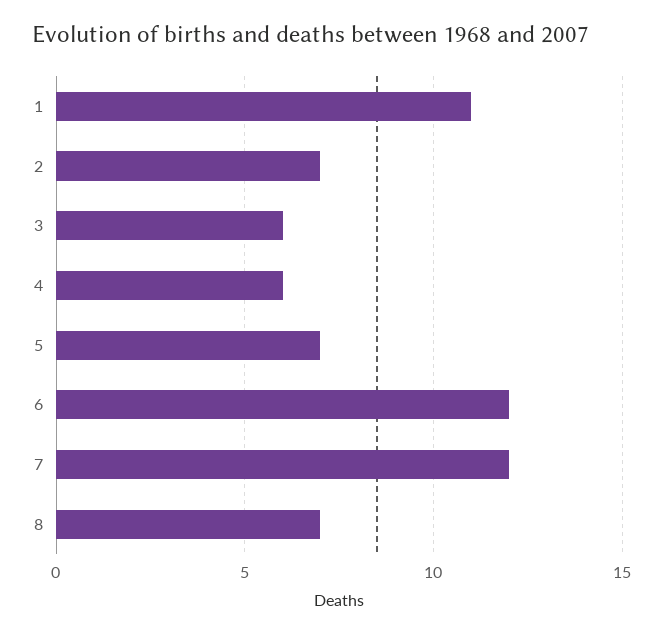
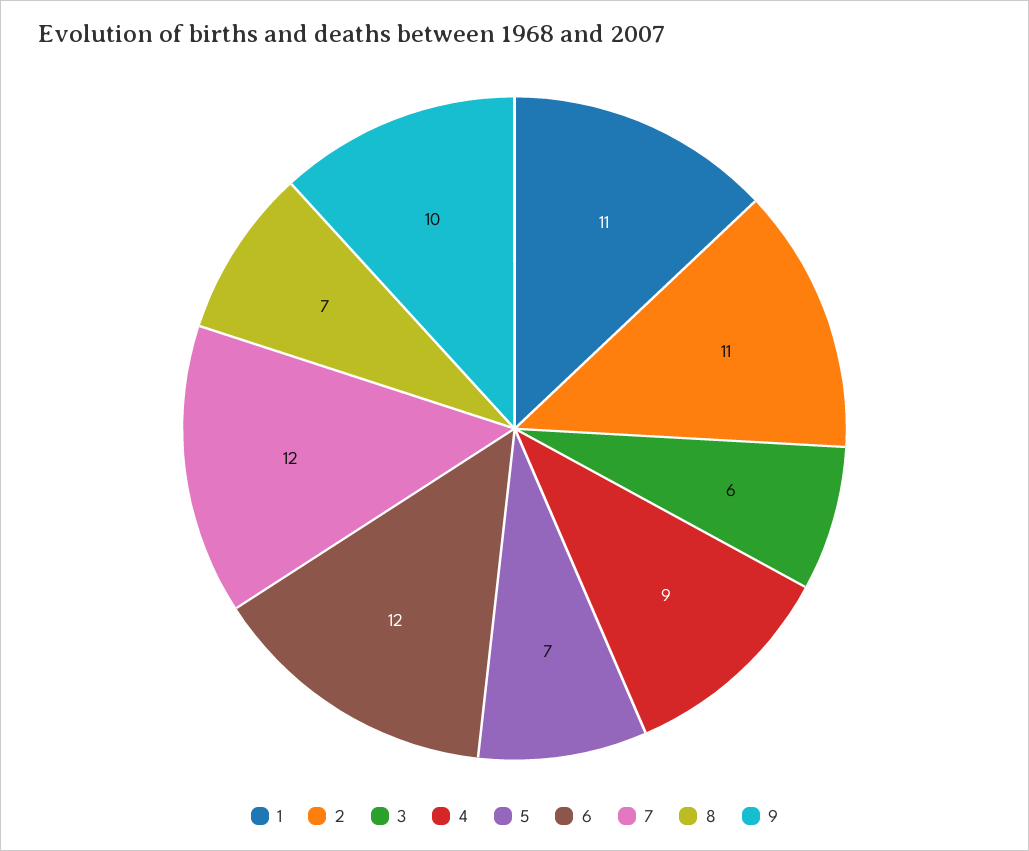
2: 7 -> 11
4: 6 -> 9
9: none -> 10

